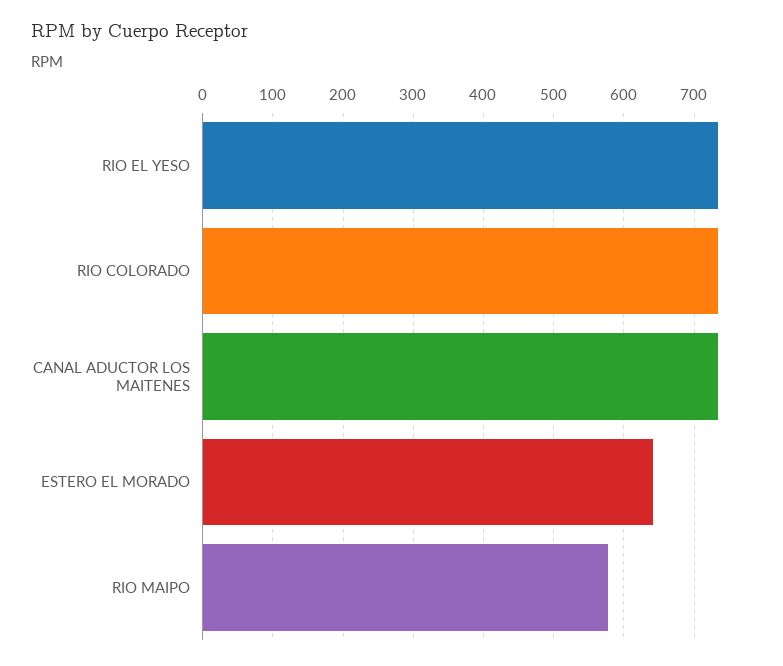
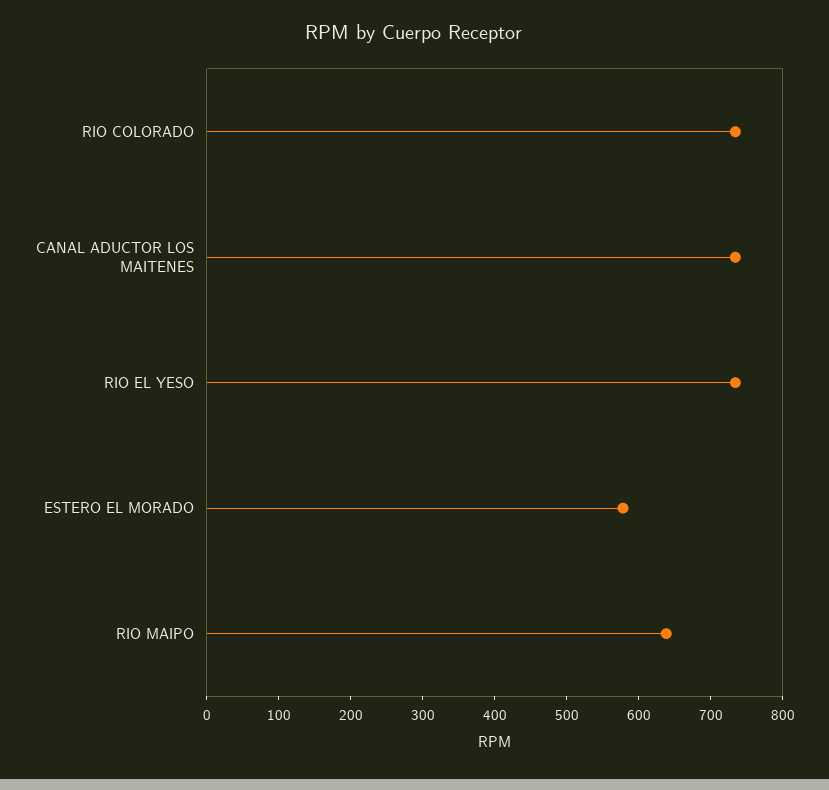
ESTERO EL MORADO: 640 -> 580
RIO MAIPO: 580 -> 640

